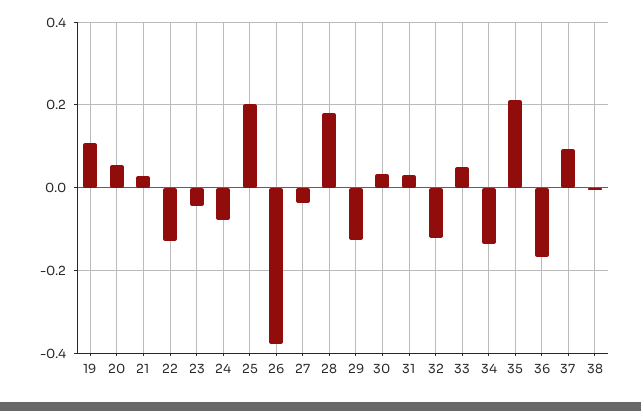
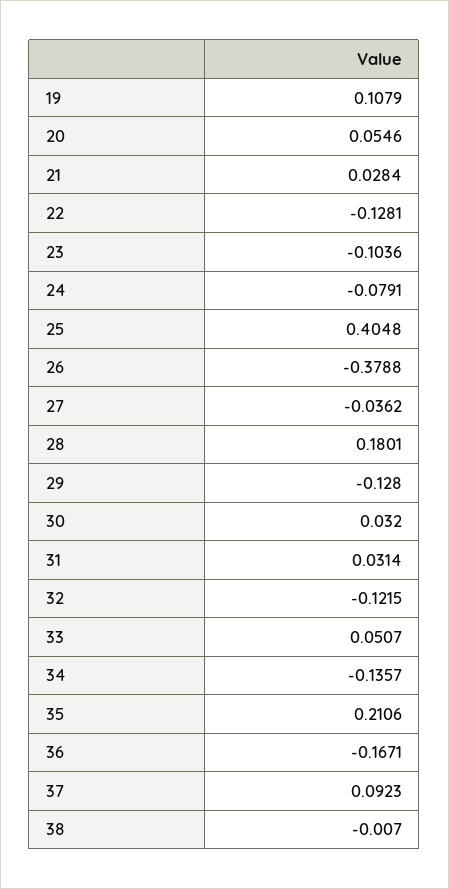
23: -0.04 -> -0.1036
25: 0.2 -> 0.4048

